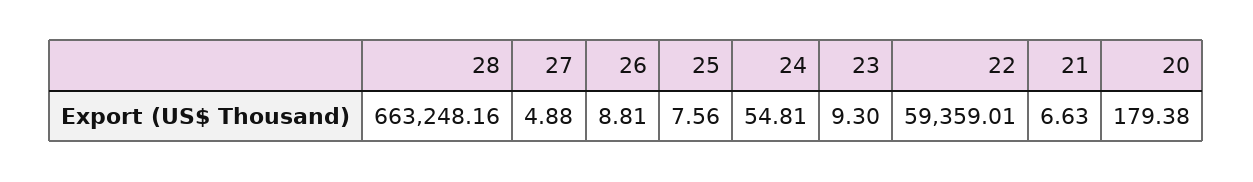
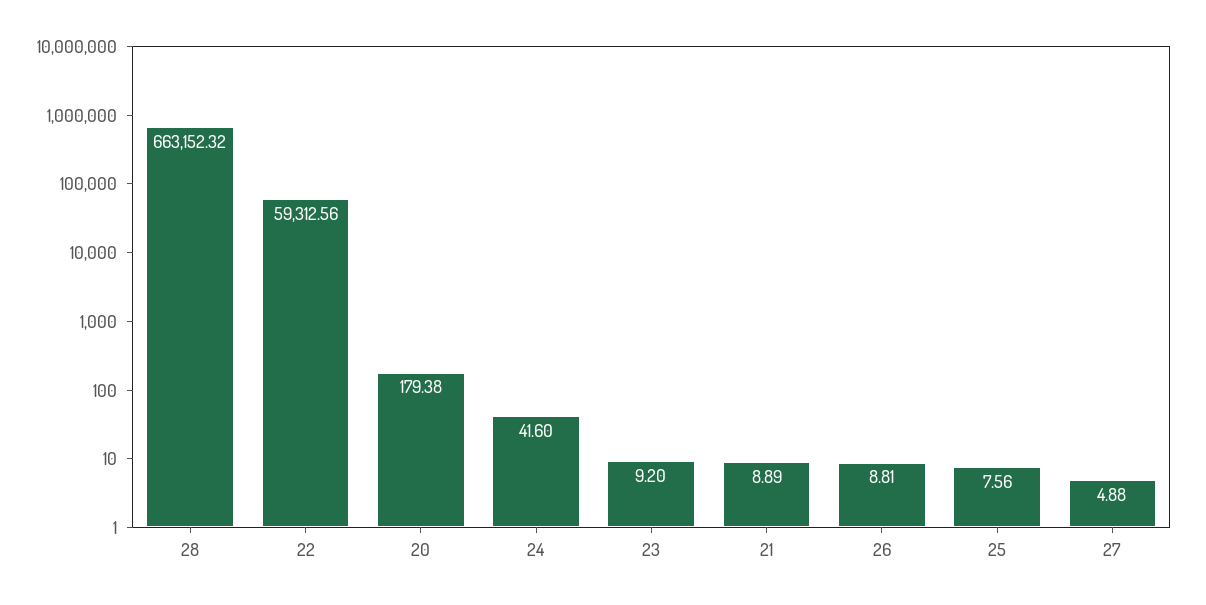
28: 663248.16 -> 663152.32
24: 54.81 -> 41.6
23: 9.3 -> 9.2
22: 59359.01 -> 59312.56
21: 6.63 -> 8.89

